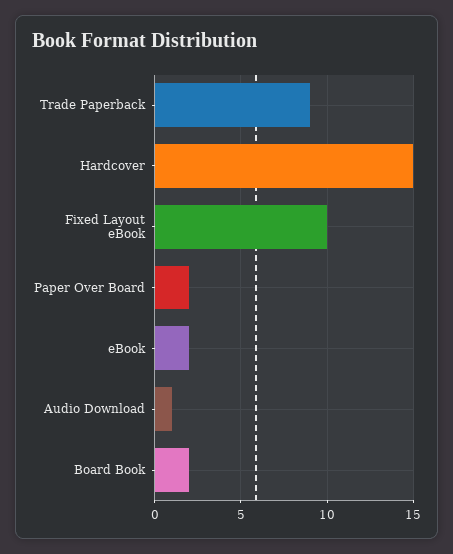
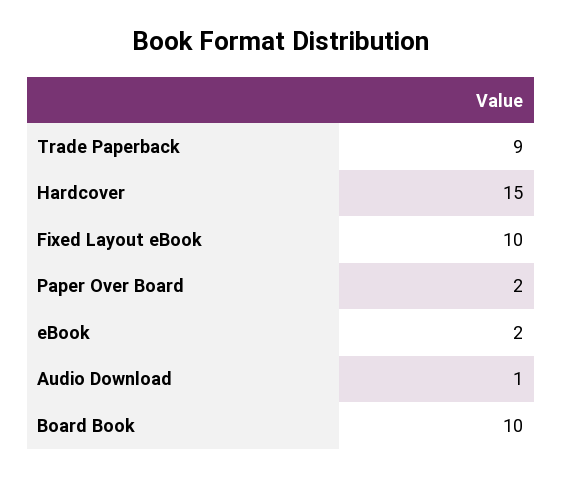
Board Book: 2 -> 10

